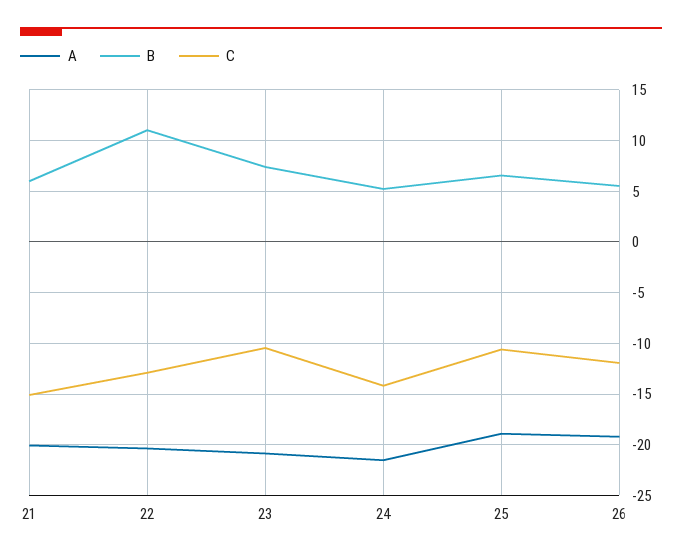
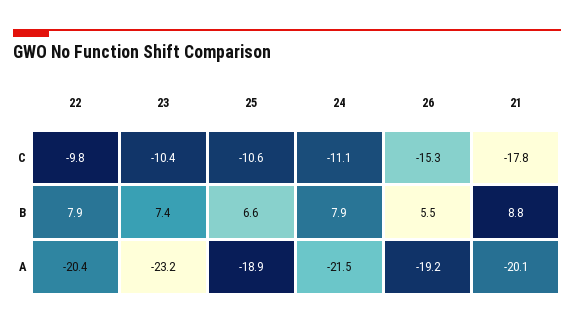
B, 21: 6 -> 8.8
C, 21: -15 -> -17.8
B, 22: 11 -> 7.9
C, 22: -13 -> -9.8
A, 23: -21 -> -23.2
B, 24: 5 -> 7.9
C, 24: -14 -> -11.1
C, 26: -12 -> -15.3

